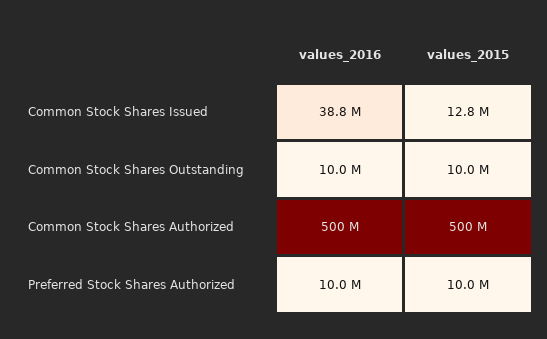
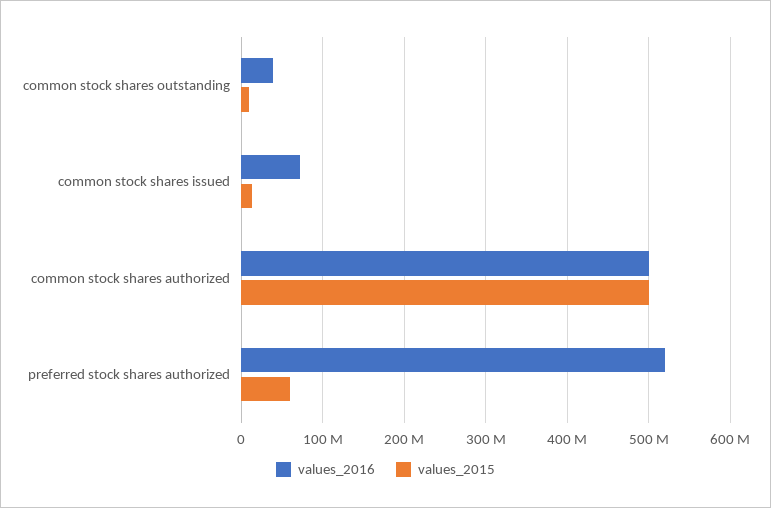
values_2016, Common Stock Shares Issued: 38800000 -> 70000000
values_2016, Common Stock Shares Outstanding: 10000000 -> 40000000
values_2016, Preferred Stock Shares Authorized: 10000000 -> 520000000
values_2015, Preferred Stock Shares Authorized: 10000000 -> 60000000

